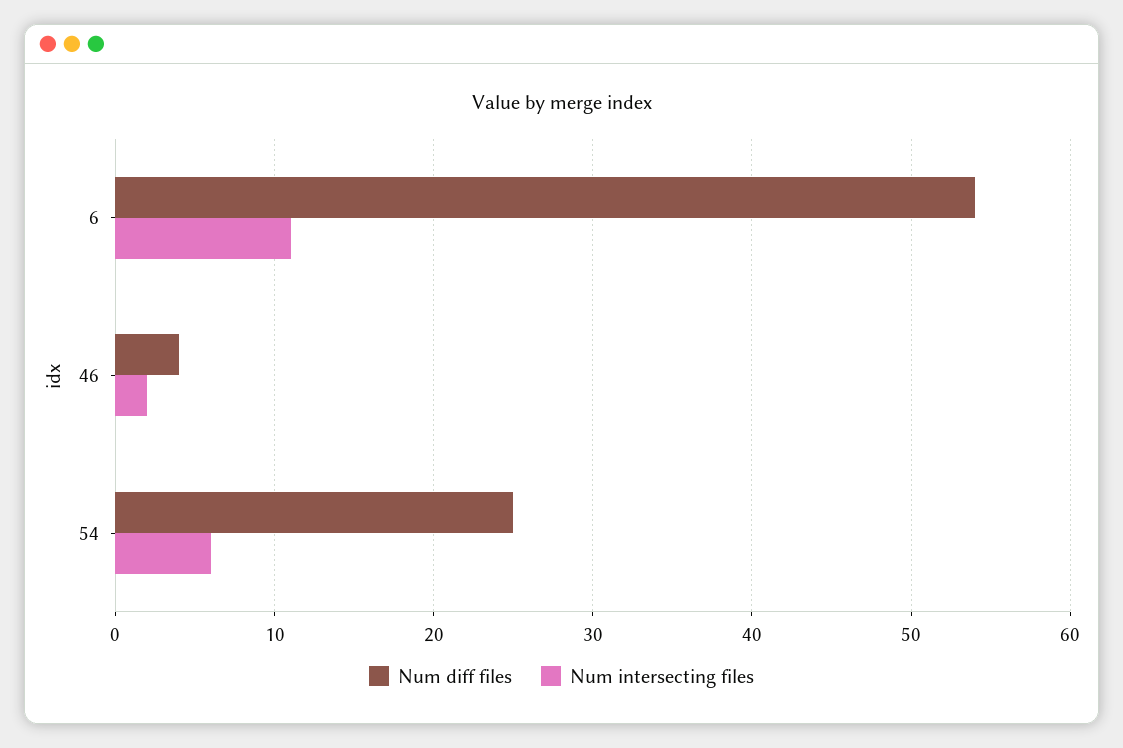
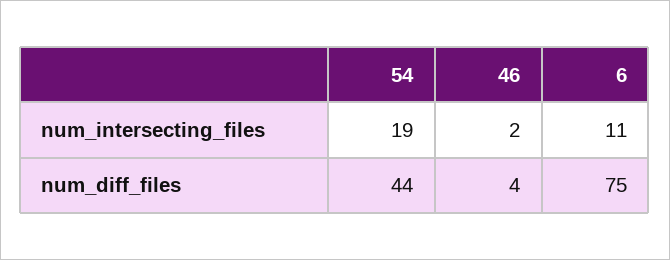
Num diff files, 6: 54 -> 75
Num diff files, 54: 25 -> 44
Num intersecting files, 54: 6 -> 19

